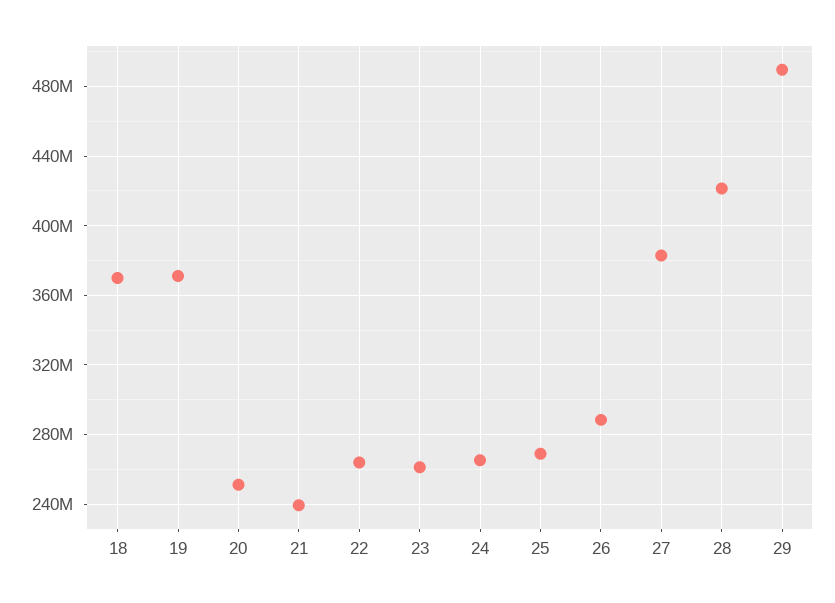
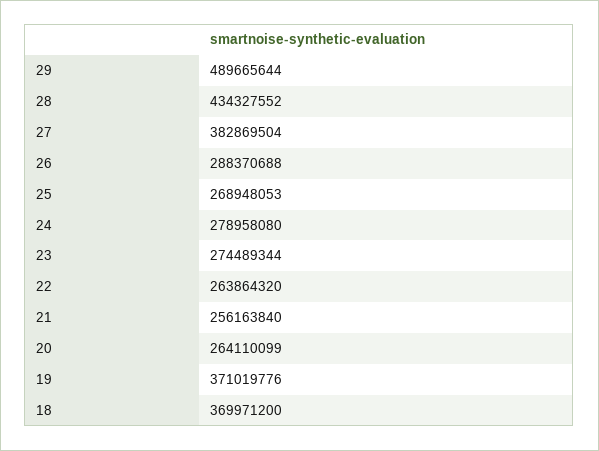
20: 250000000 -> 264110099
21: 240000000 -> 256163840
23: 260000000 -> 274489344
24: 265000000 -> 278958080
28: 420000000 -> 434327552

